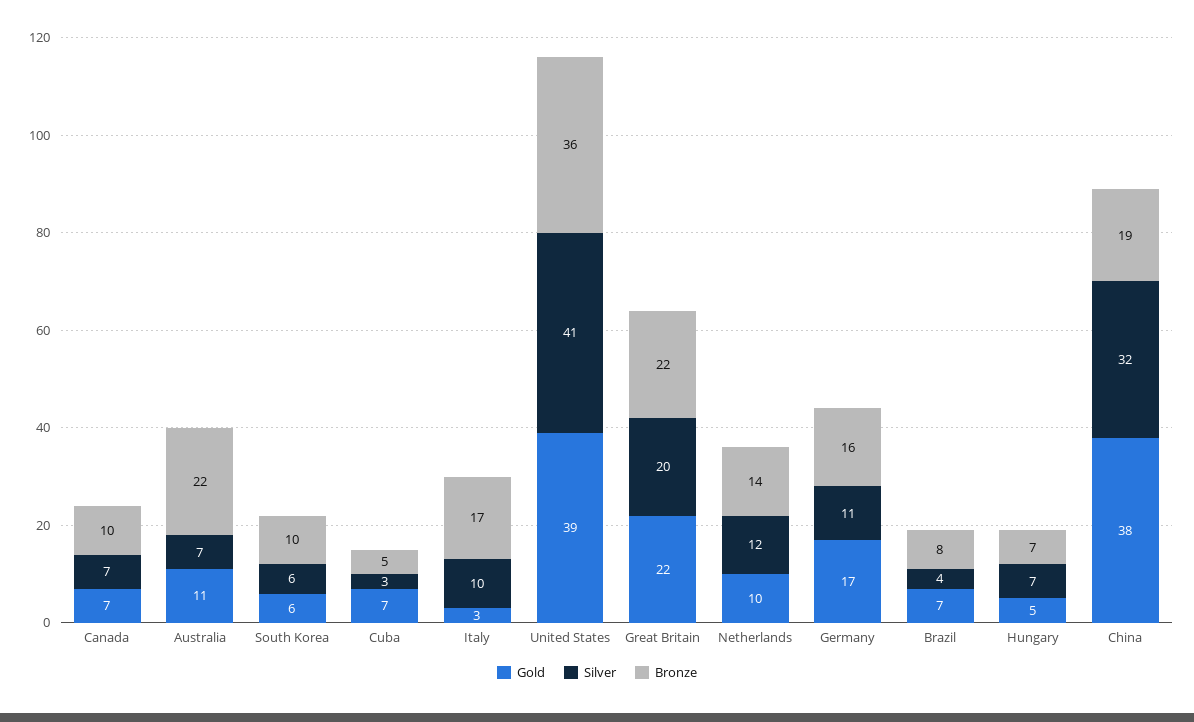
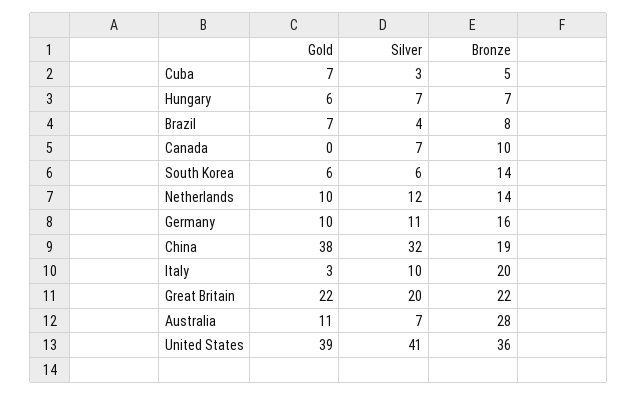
Gold, Canada: 7 -> 0
Bronze, Australia: 22 -> 28
Bronze, South Korea: 10 -> 14
Bronze, Italy: 17 -> 20
Gold, Germany: 17 -> 10
Gold, Hungary: 5 -> 6

